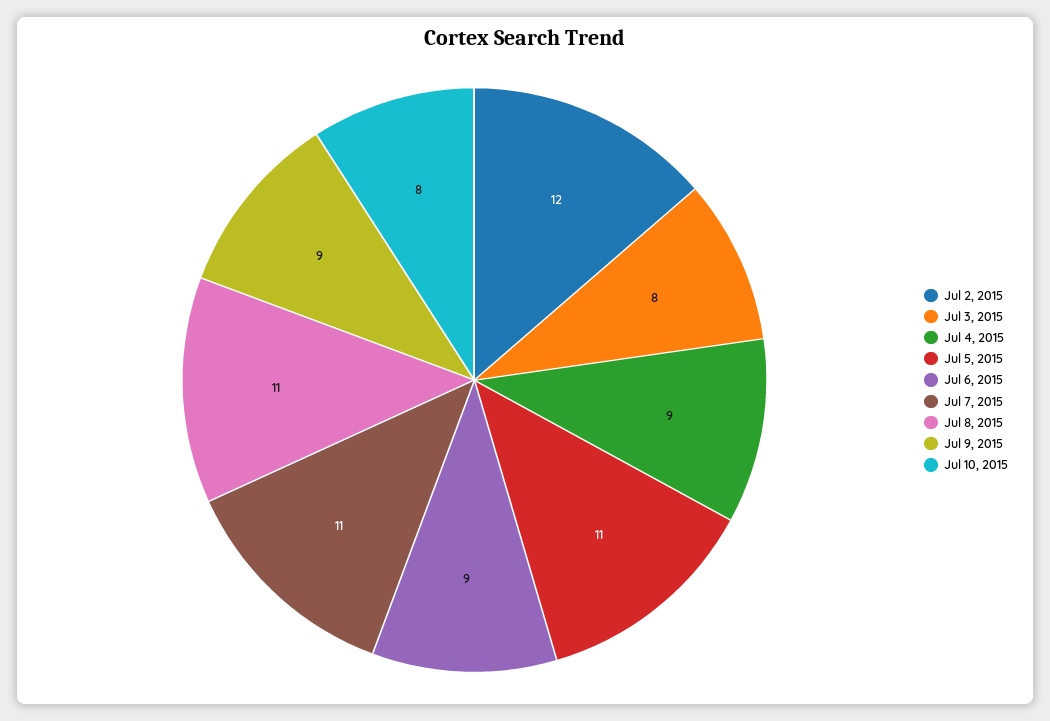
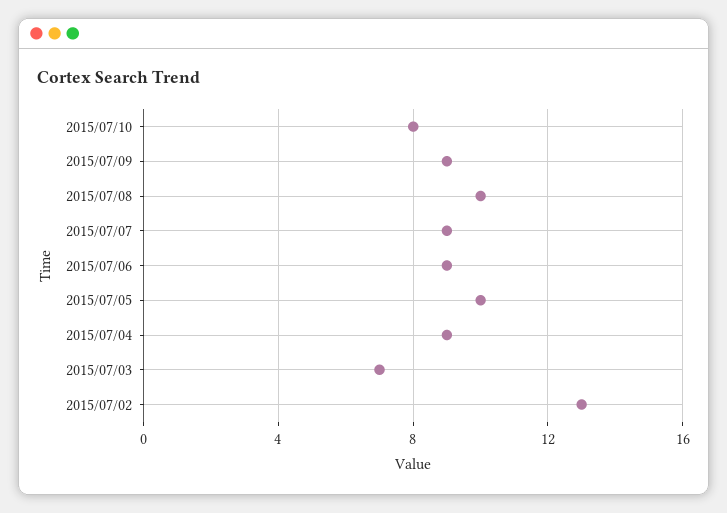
Jul 2, 2015: 12 -> 13
Jul 3, 2015: 8 -> 7
Jul 5, 2015: 11 -> 10
Jul 7, 2015: 11 -> 9
Jul 8, 2015: 11 -> 10

